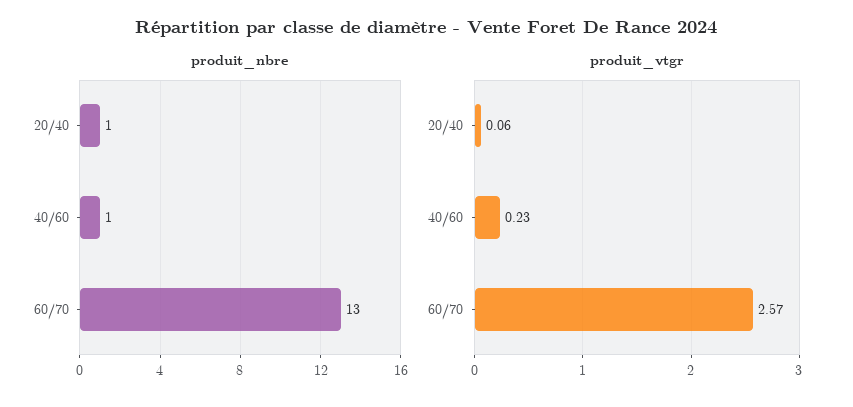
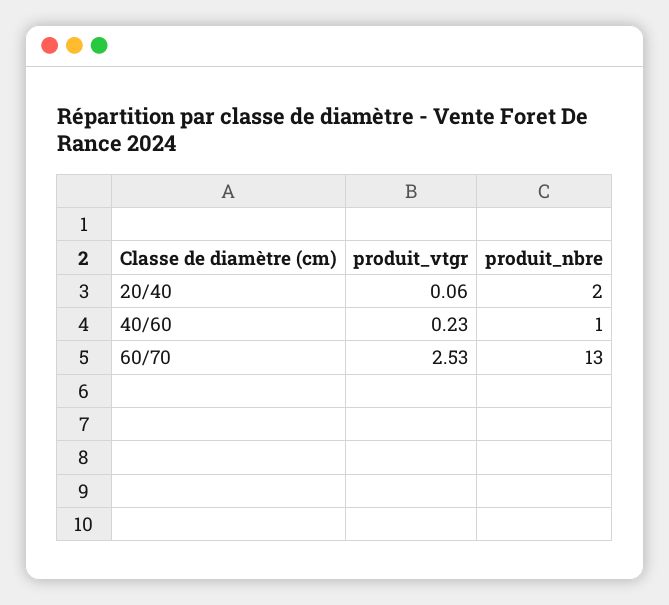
produit_nbre, 20/40: 1 -> 2
produit_vtgr, 60/70: 2.57 -> 2.53

